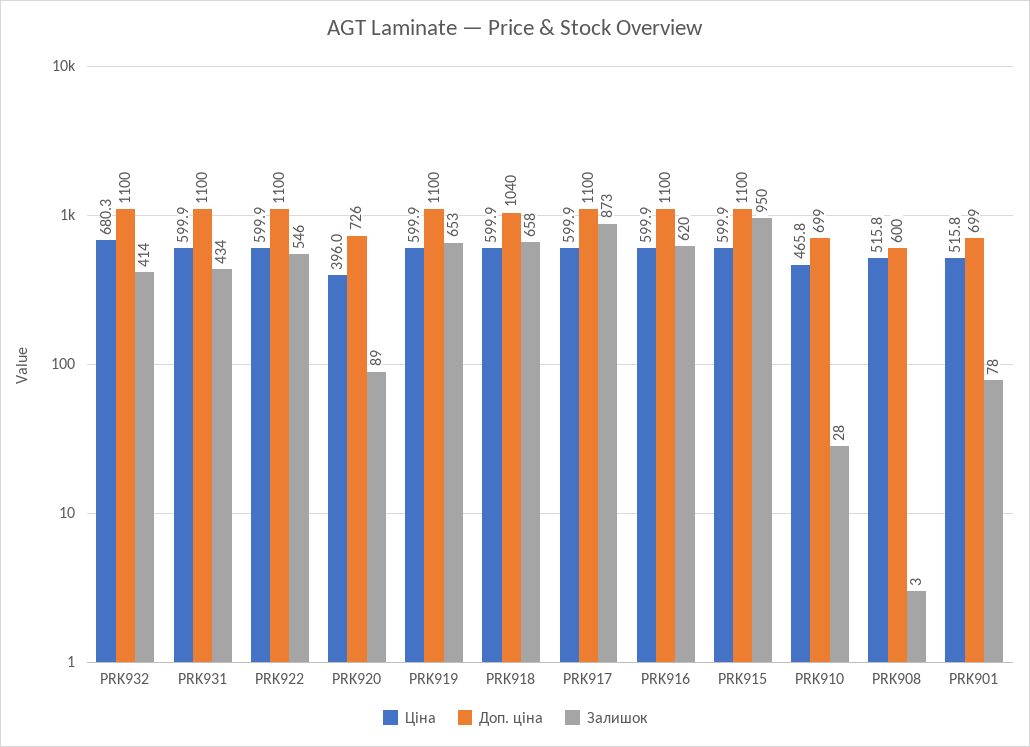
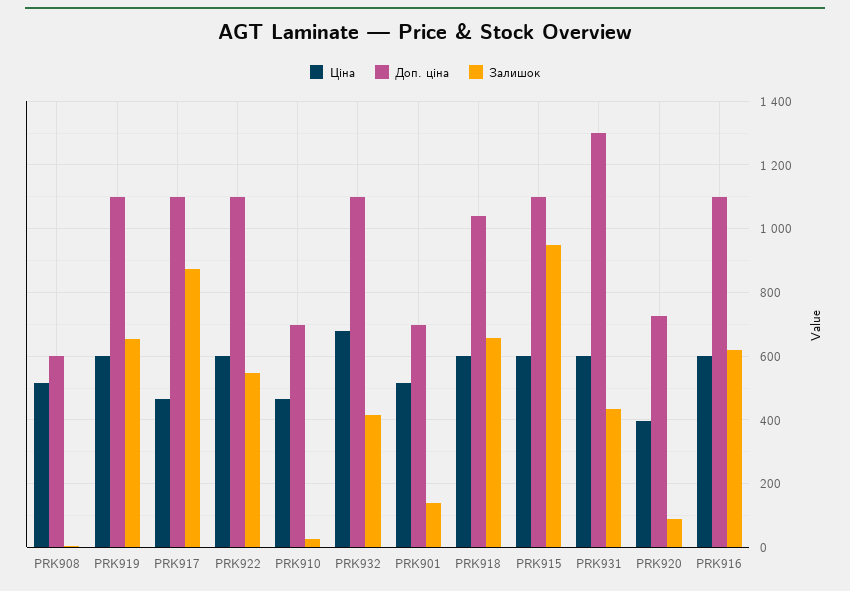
Доп. ціна, PRK931: 1100 -> 1300
Ціна, PRK917: 599.9 -> 460
Залишок, PRK901: 78 -> 140

